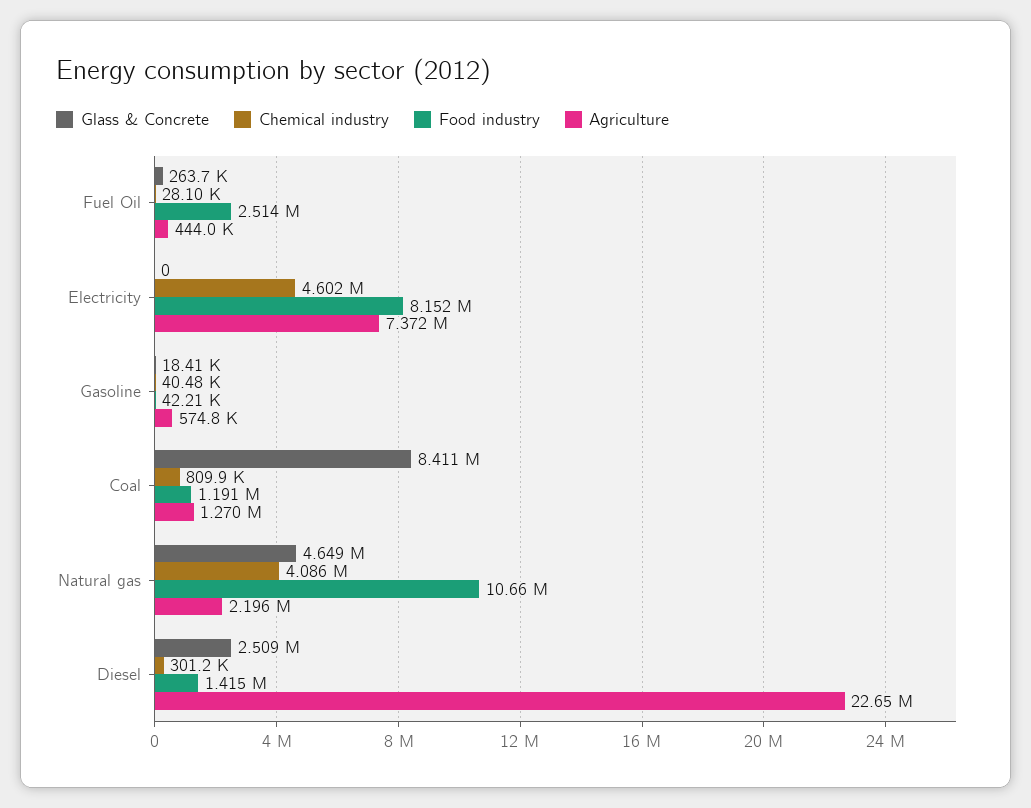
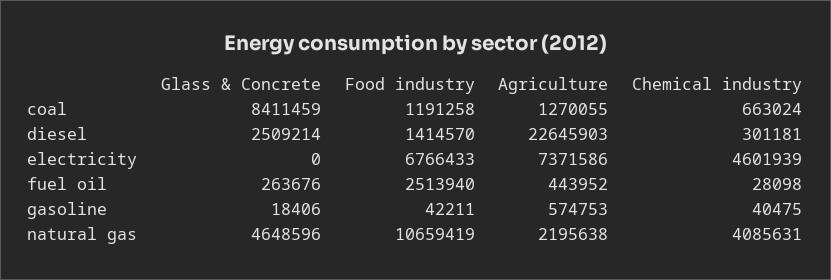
Food industry, Electricity: 8152000 -> 6766433
Chemical industry, Coal: 809900 -> 663024

